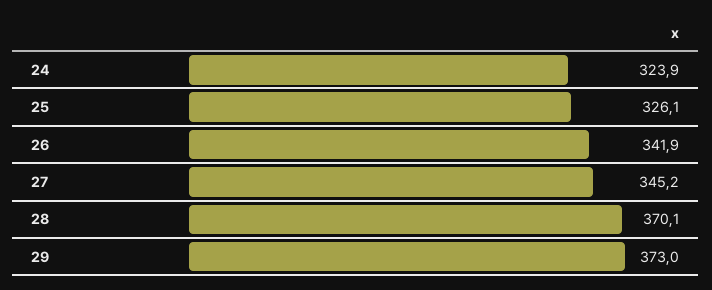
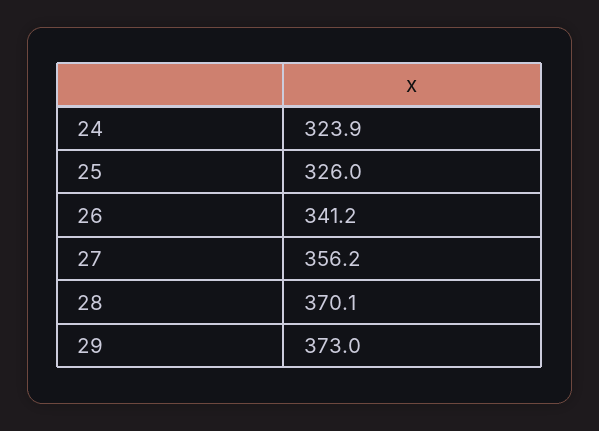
25: 326.1 -> 326
26: 341.9 -> 341.2
27: 345.2 -> 356.2

